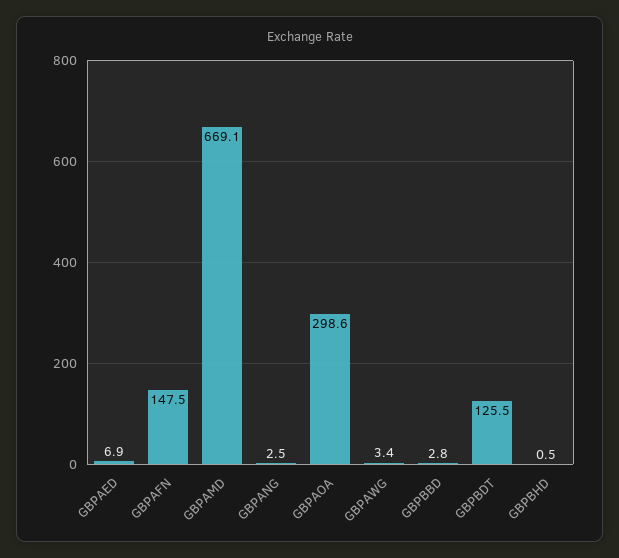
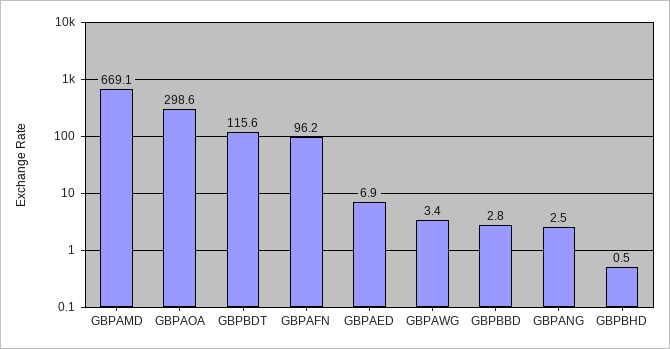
GBPAFN: 147.5 -> 96.2
GBPBDT: 125.5 -> 115.6

